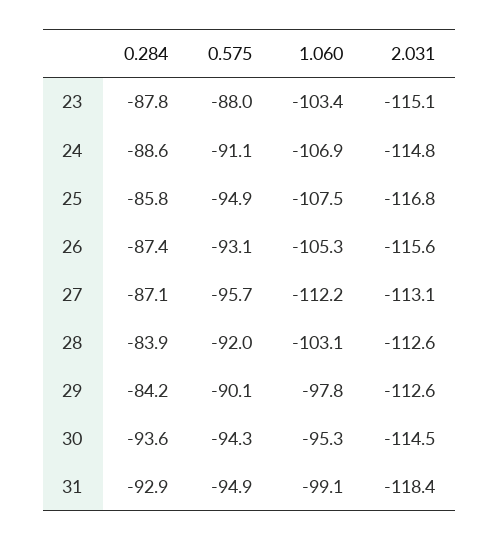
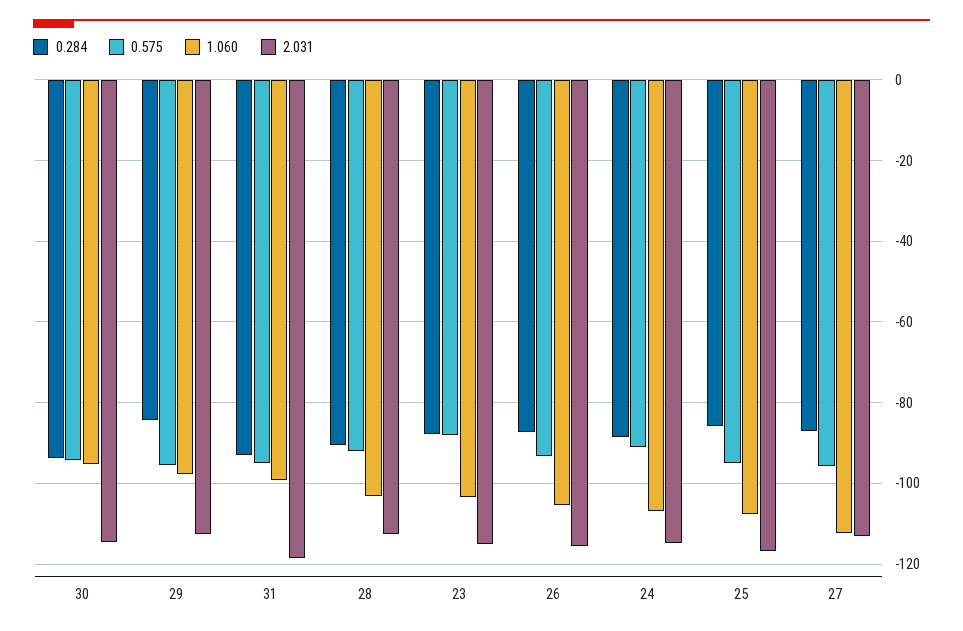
0.284, 28: -83.9 -> -90
0.575, 29: -90.1 -> -96

